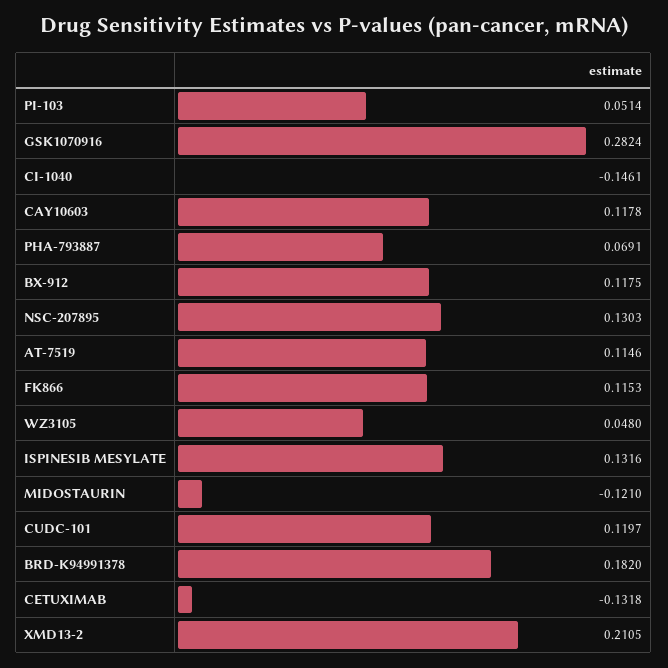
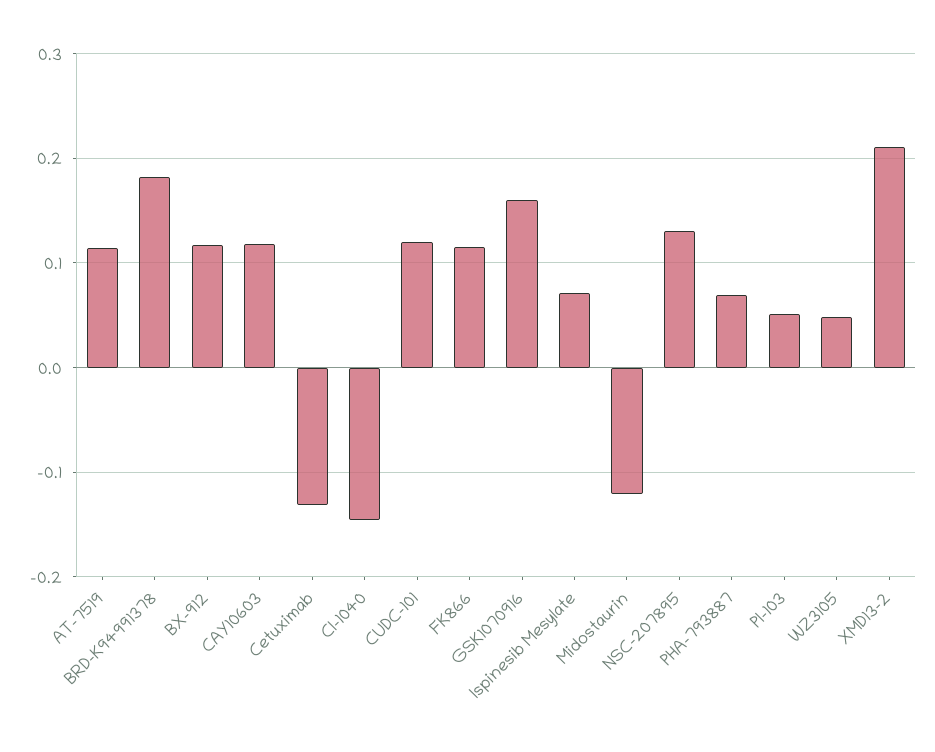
GSK1070916: 0.2824 -> 0.16
ISPINESIB MESYLATE: 0.1316 -> 0.07

